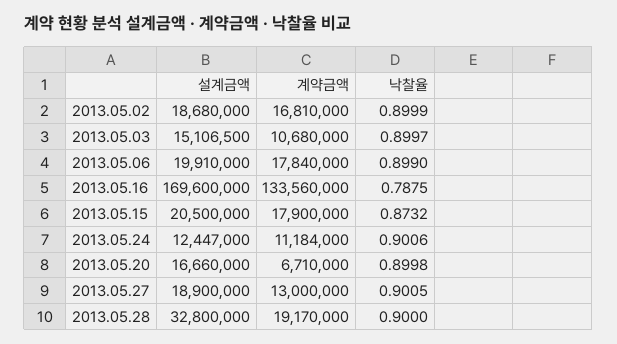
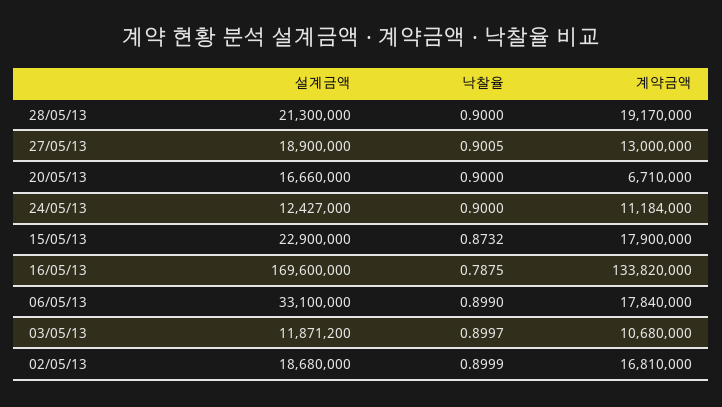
설계금액, 2013.05.03: 15106500 -> 11871200
설계금액, 2013.05.06: 19910000 -> 33100000
계약금액, 2013.05.16: 133560000 -> 133820000
설계금액, 2013.05.15: 20500000 -> 22900000
설계금액, 2013.05.24: 12447000 -> 12427000
낙찰율, 2013.05.24: 0.9006 -> 0.9
낙찰율, 2013.05.20: 0.8998 -> 0.9
설계금액, 2013.05.28: 32800000 -> 21300000

